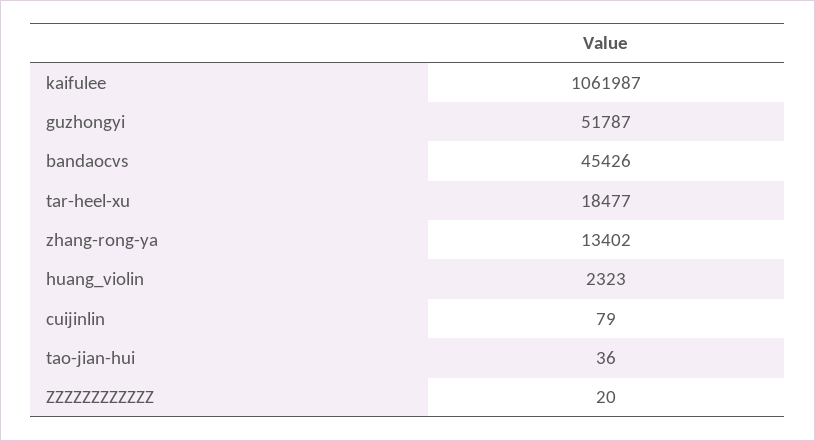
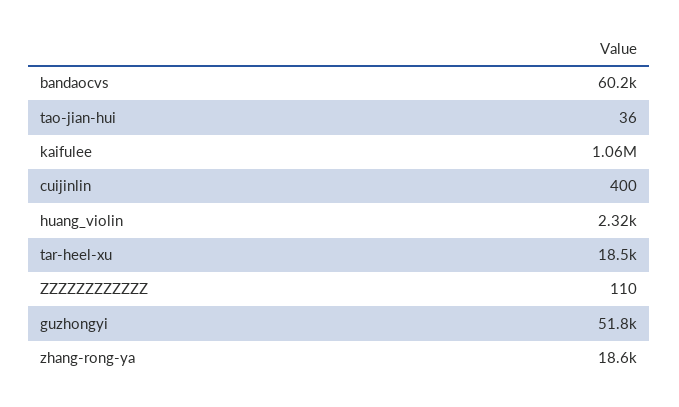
bandaocvs: 45426 -> 60200
zhang-rong-ya: 13402 -> 18600
cuijinlin: 79 -> 400
ZZZZZZZZZZZZ: 20 -> 110

